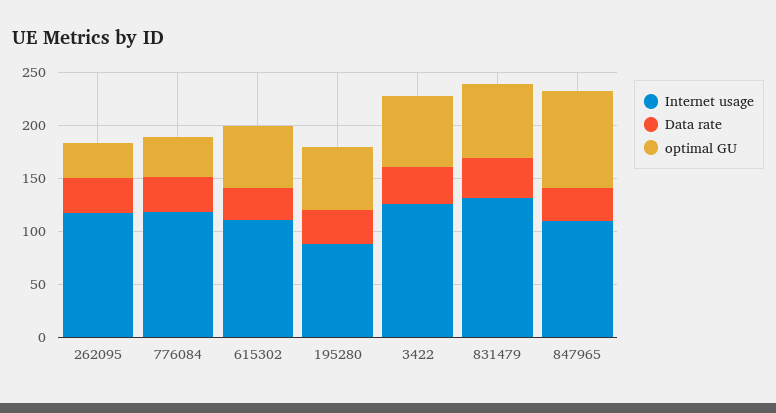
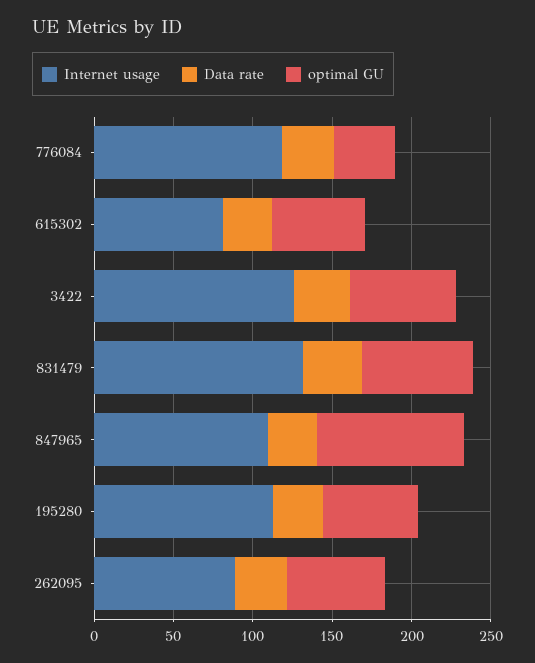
Internet usage, 262095: 120 -> 90
optimal GU, 262095: 30 -> 60
Internet usage, 615302: 110 -> 80
Internet usage, 195280: 90 -> 110

